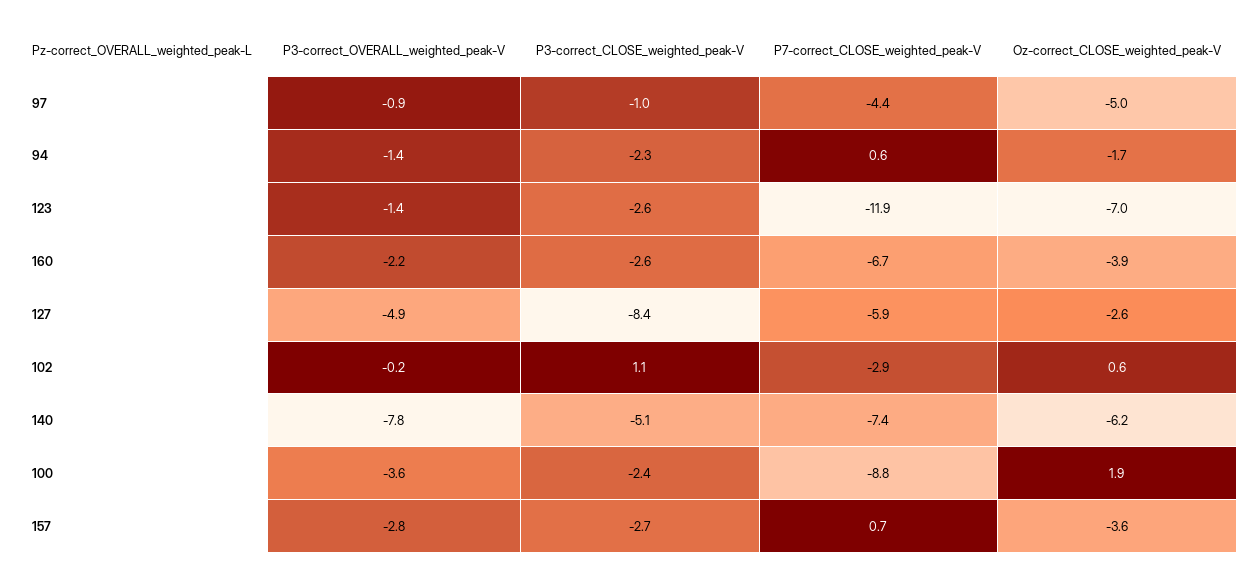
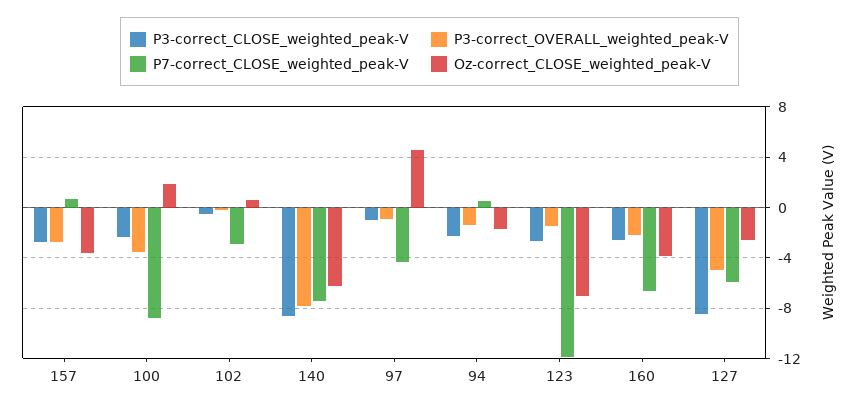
Oz-correct_CLOSE_weighted_peak-V, 97: -5 -> 4.5
P3-correct_CLOSE_weighted_peak-V, 102: 1.1 -> -0.5
P3-correct_CLOSE_weighted_peak-V, 140: -5.1 -> -8.5

